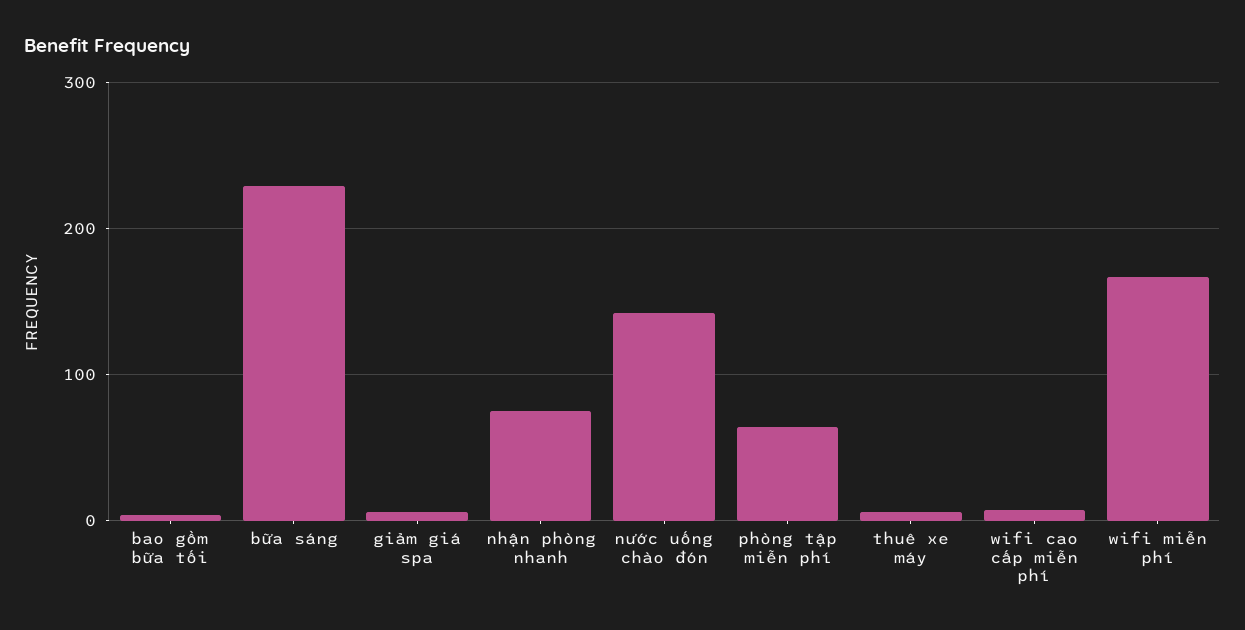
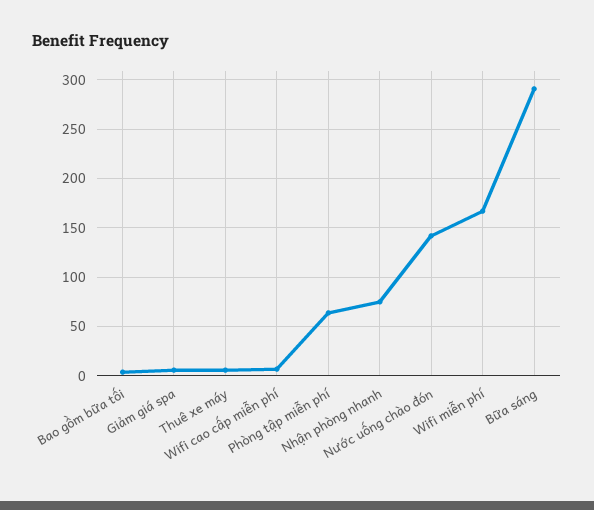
bữa sáng: 230 -> 290

